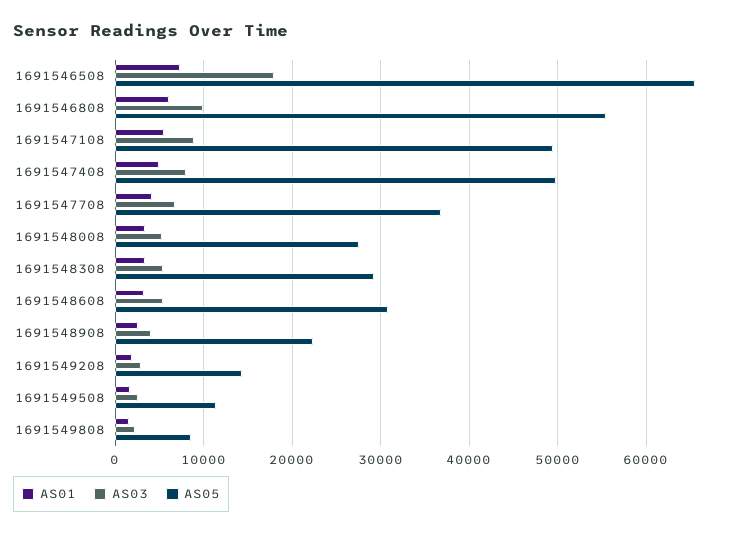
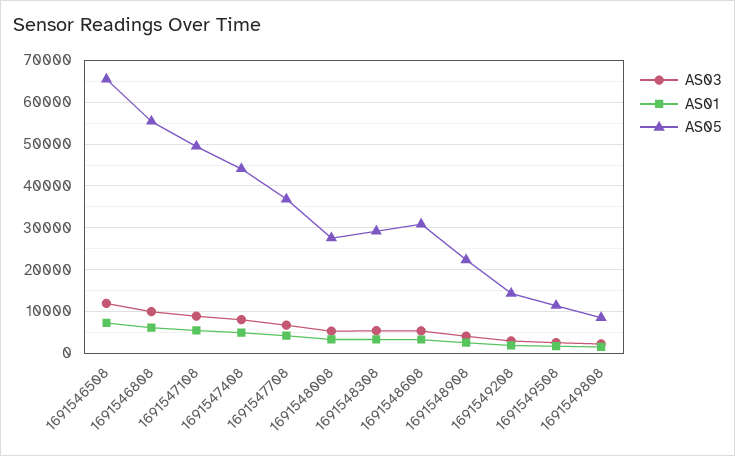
AS03, 1691546508: 18000 -> 12000
AS05, 1691547408: 50000 -> 44000

